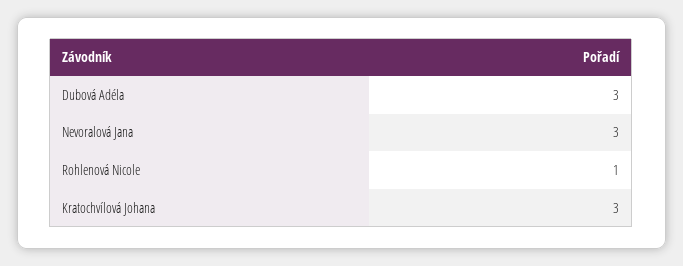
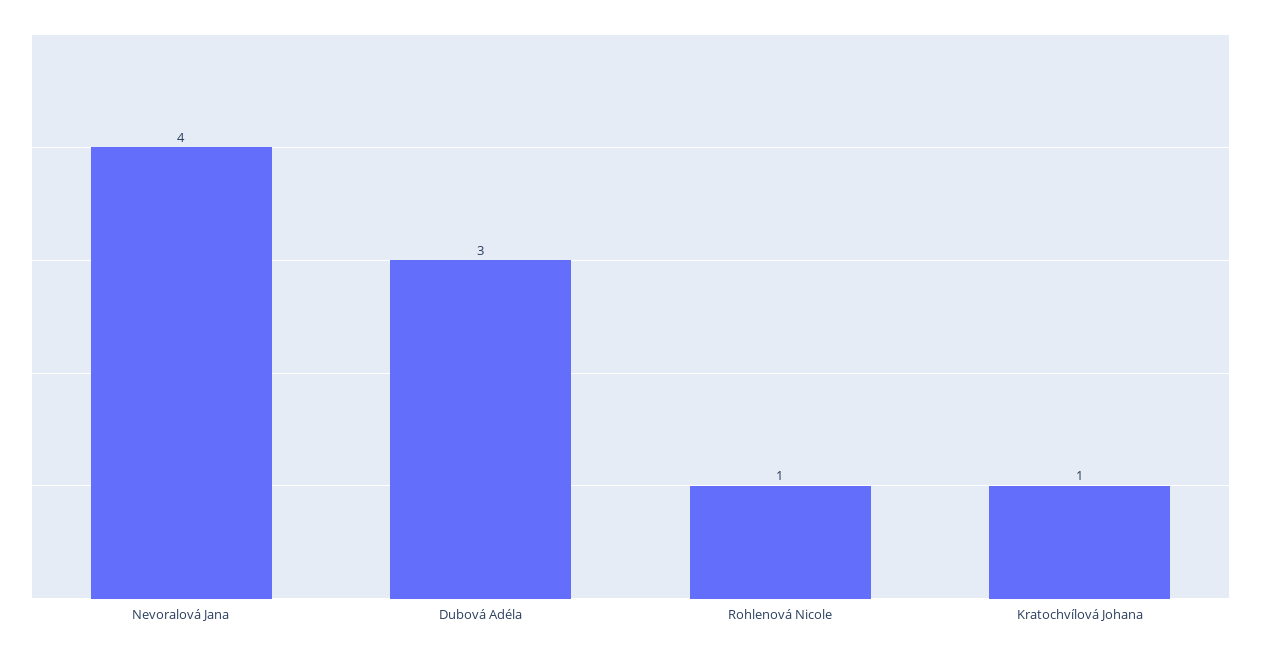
Nevoralová Jana: 3 -> 4
Kratochvílová Johana: 3 -> 1

